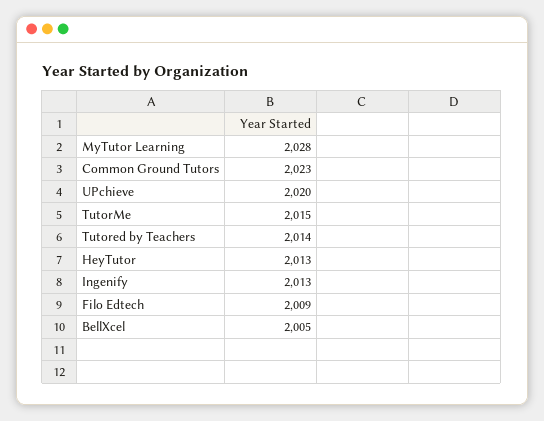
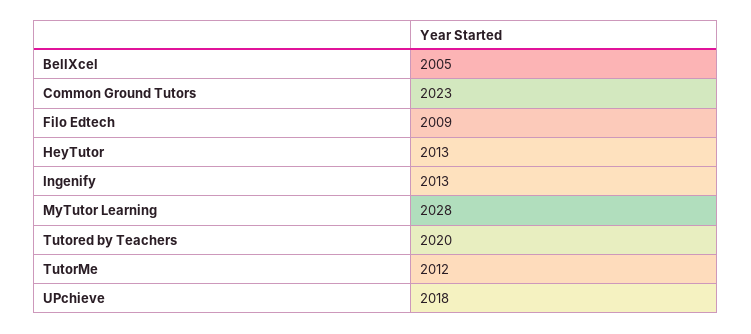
UPchieve: 2020 -> 2018
TutorMe: 2015 -> 2012
Tutored by Teachers: 2014 -> 2020

